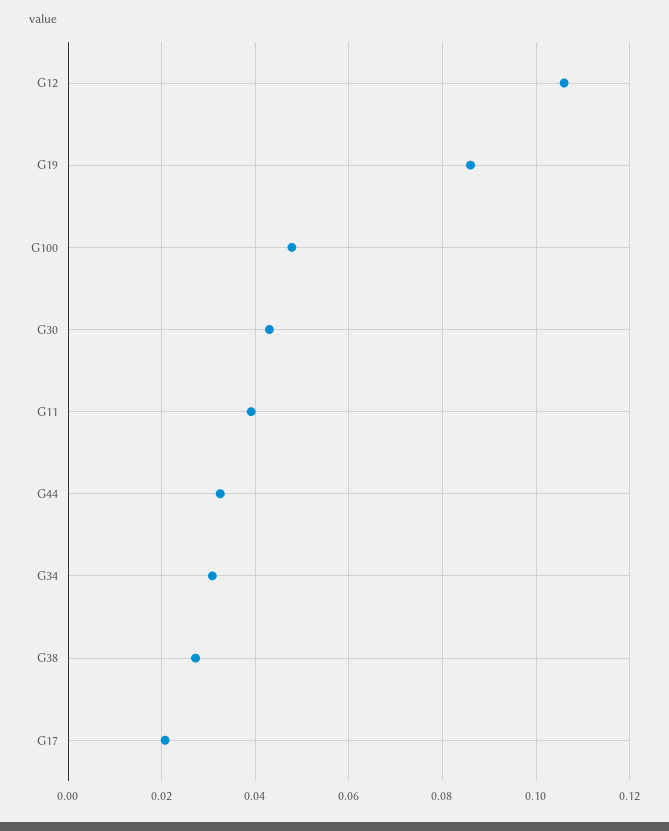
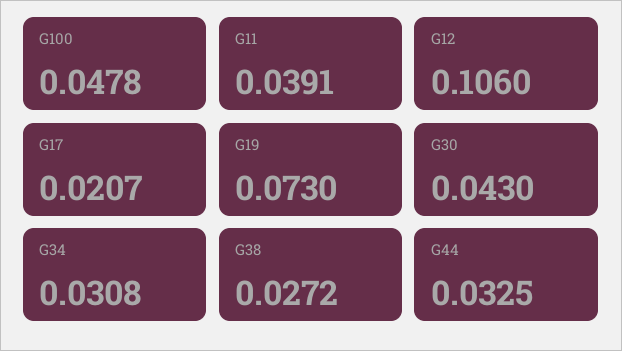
G19: 0.086 -> 0.073

